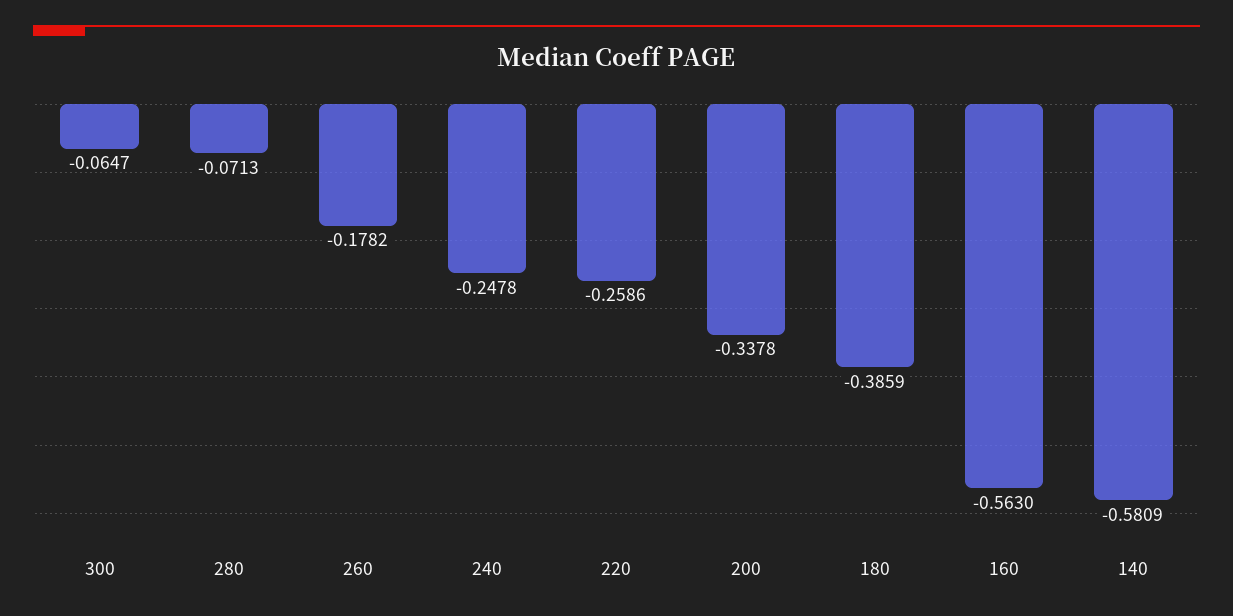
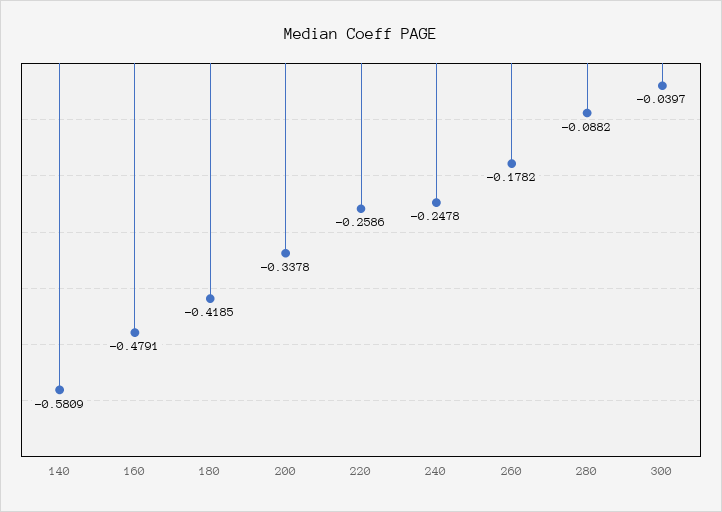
300: -0.0647 -> -0.0397
280: -0.0713 -> -0.0882
180: -0.3859 -> -0.4185
160: -0.563 -> -0.4791

